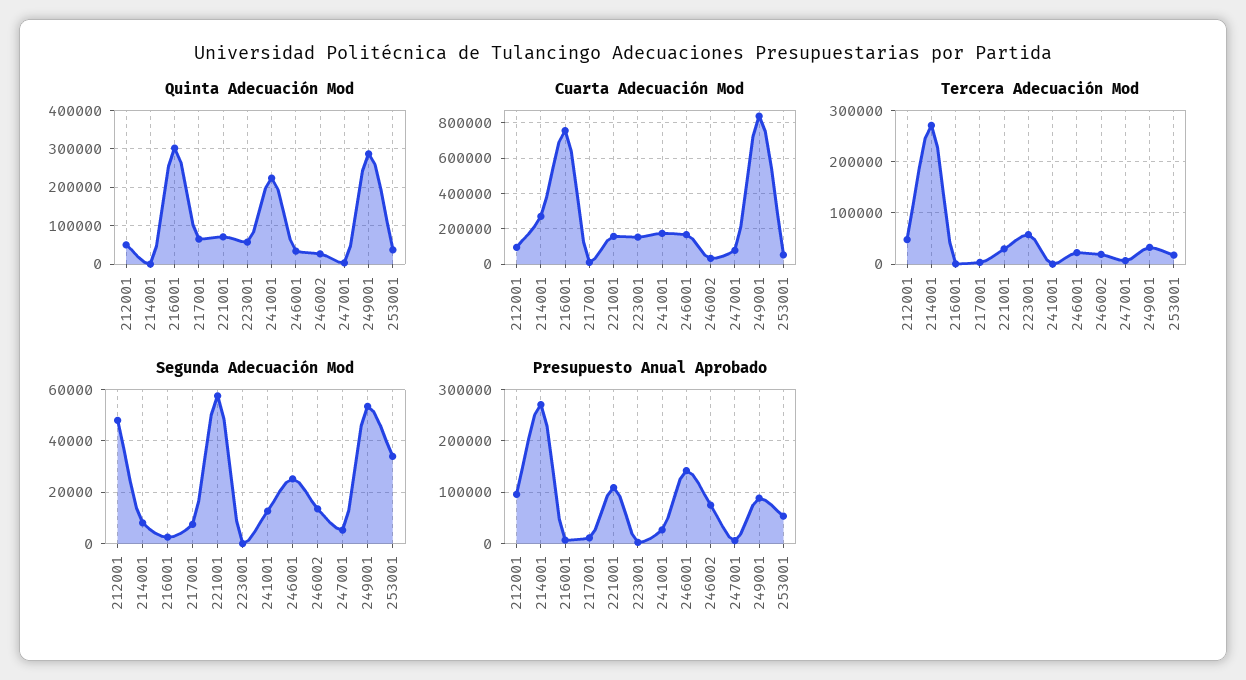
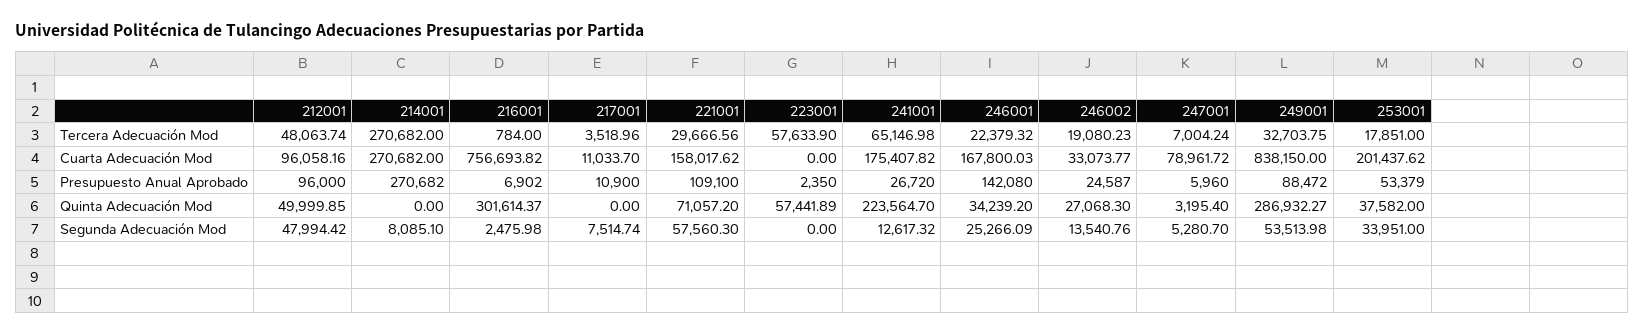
Quinta Adecuación Mod, 217001: 60000 -> 0
Cuarta Adecuación Mod, 223001: 150000 -> 0
Cuarta Adecuación Mod, 253001: 50000 -> 201437.62
Tercera Adecuación Mod, 241001: 0 -> 65146.98
Presupuesto Anual Aprobado, 246002: 80000 -> 24587

